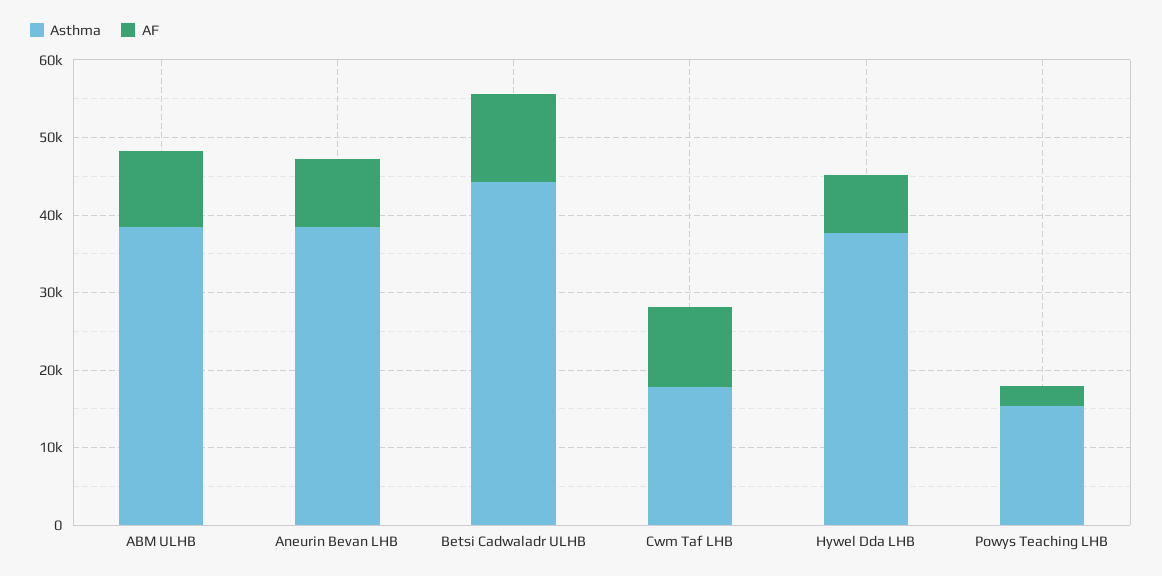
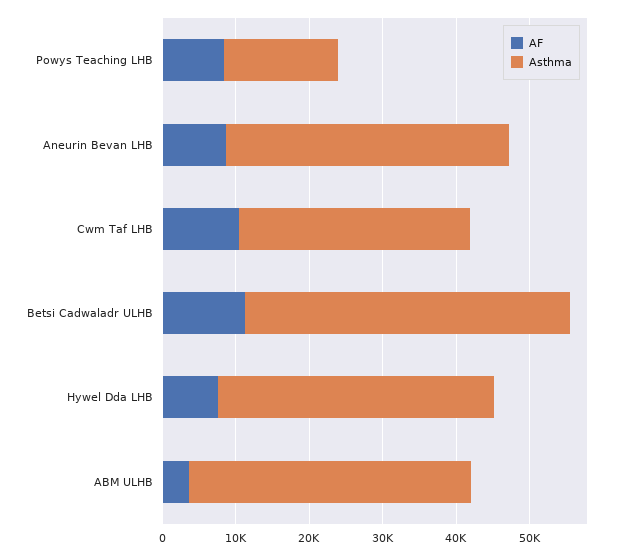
AF, ABM ULHB: 10000 -> 4000
Asthma, Cwm Taf LHB: 18000 -> 32000
AF, Powys Teaching LHB: 2000 -> 8000

